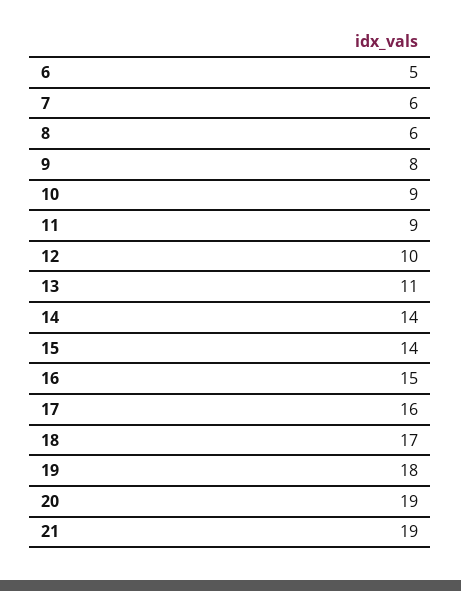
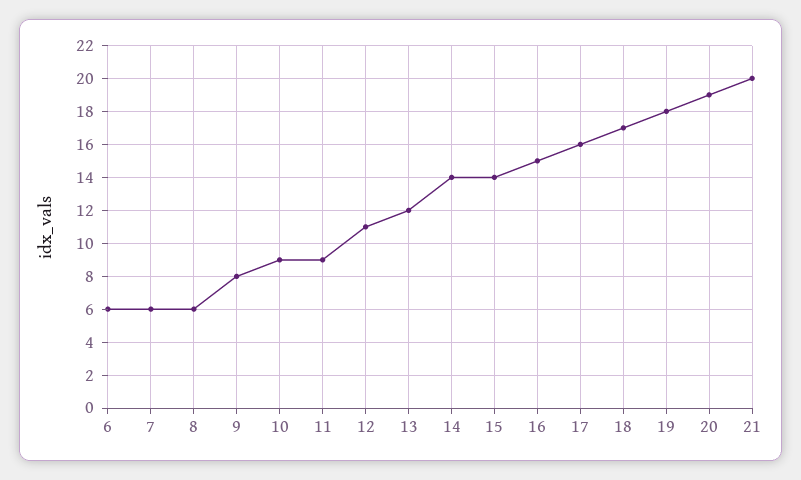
6: 5 -> 6
12: 10 -> 11
13: 11 -> 12
21: 19 -> 20

